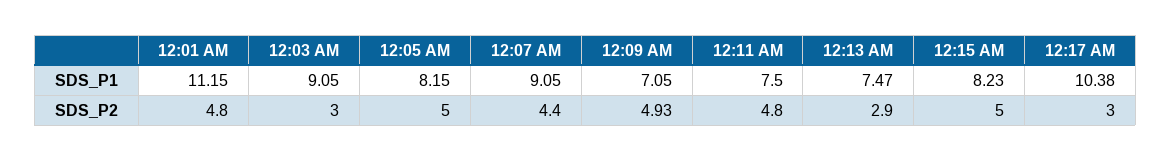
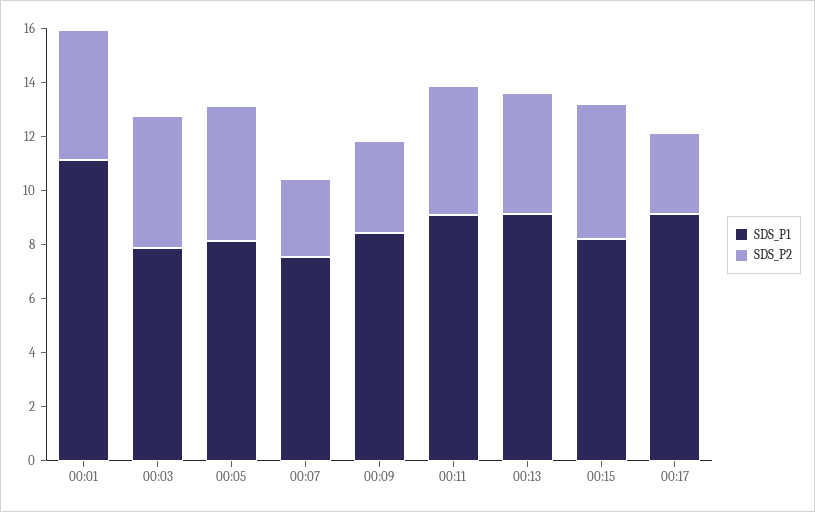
SDS_P1, 12:03 AM: 9.05 -> 8
SDS_P1, 12:07 AM: 9.05 -> 7.5
SDS_P1, 12:09 AM: 7.05 -> 8.5
SDS_P1, 12:11 AM: 7.5 -> 9
SDS_P1, 12:13 AM: 7.47 -> 9
SDS_P1, 12:17 AM: 10.38 -> 9
SDS_P2, 12:03 AM: 3 -> 5
SDS_P2, 12:07 AM: 4.4 -> 3
SDS_P2, 12:09 AM: 4.93 -> 3.5
SDS_P2, 12:13 AM: 2.9 -> 4.5

